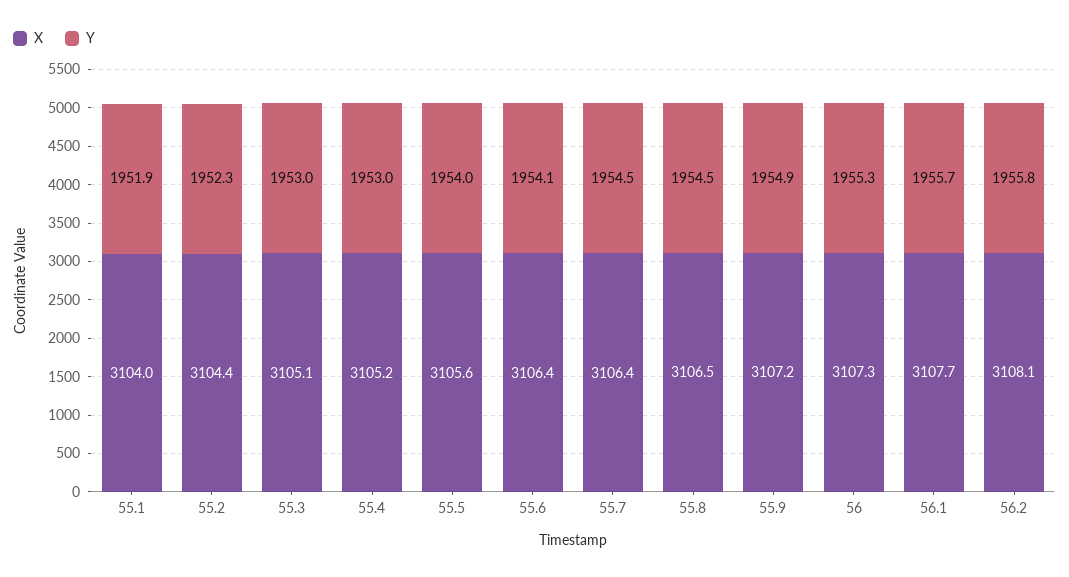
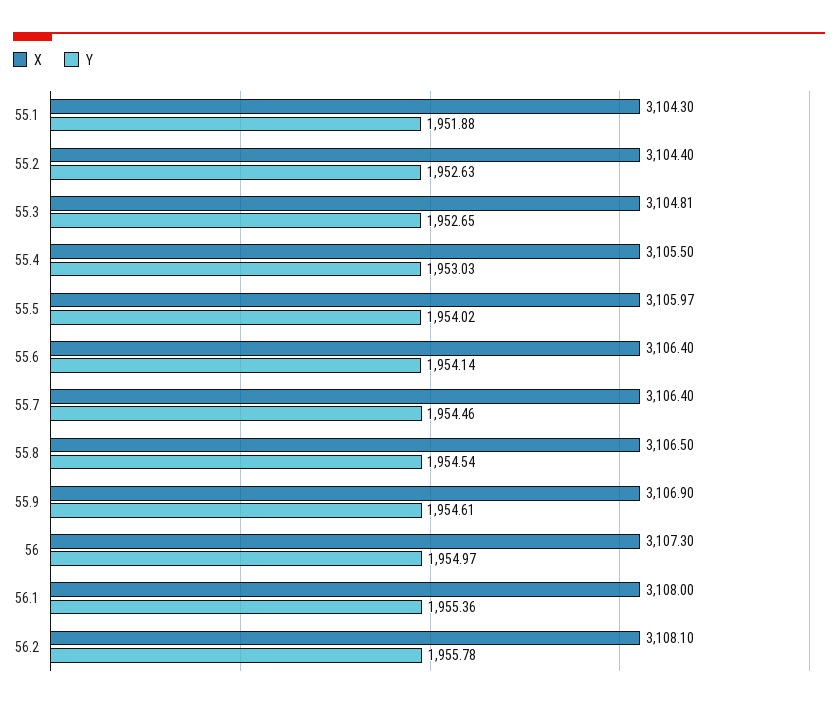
X, 55.1: 3104 -> 3104.3
Y, 55.2: 1952.3 -> 1952.63
X, 55.3: 3105.1 -> 3104.81
Y, 55.3: 1953 -> 1952.65
X, 55.4: 3105.2 -> 3105.5
X, 55.5: 3105.6 -> 3105.97
X, 55.9: 3107.2 -> 3106.9
Y, 55.9: 1954.9 -> 1954.61
Y, 56: 1955.3 -> 1954.97
X, 56.1: 3107.7 -> 3108
Y, 56.1: 1955.7 -> 1955.36

